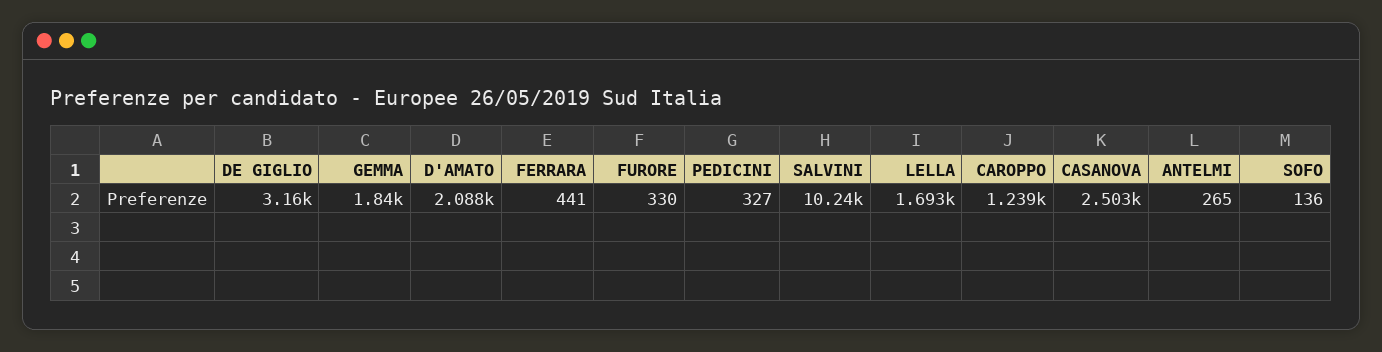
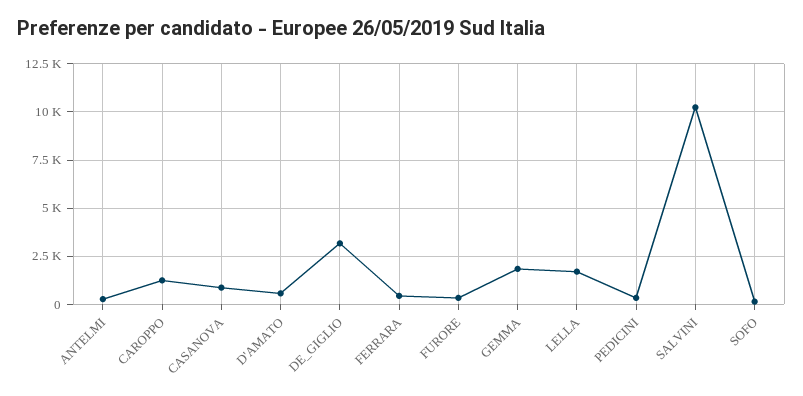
D'AMATO: 2088 -> 500
CASANOVA: 2503 -> 1000

